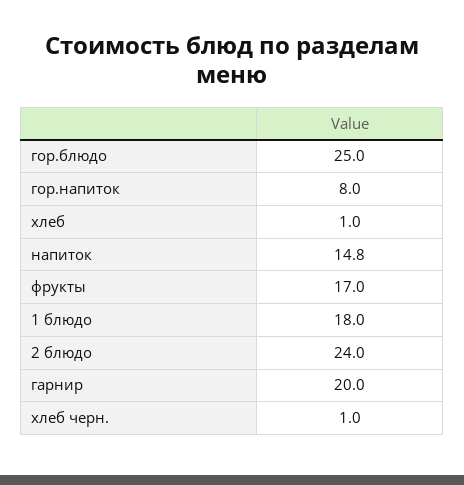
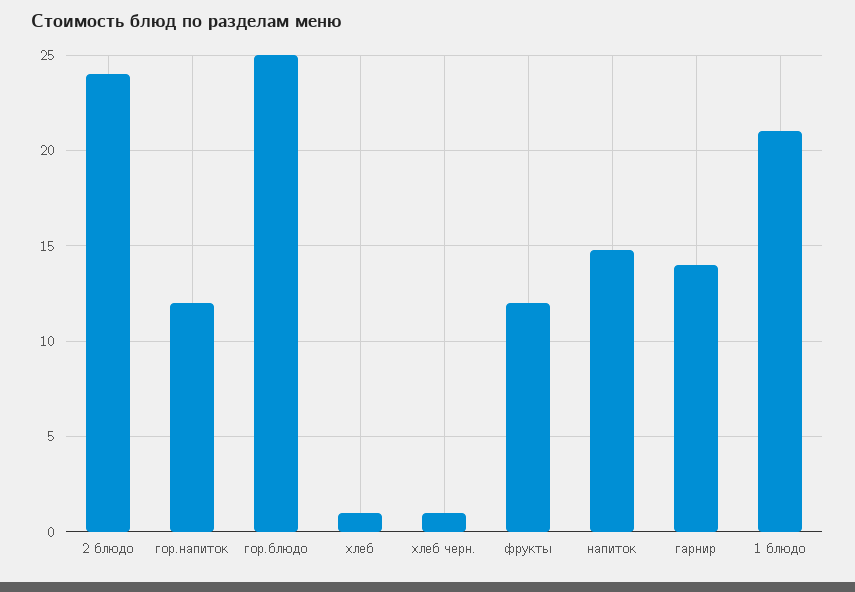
гор.напиток: 8 -> 12
фрукты: 17 -> 12
1 блюдо: 18 -> 21
гарнир: 20 -> 14

